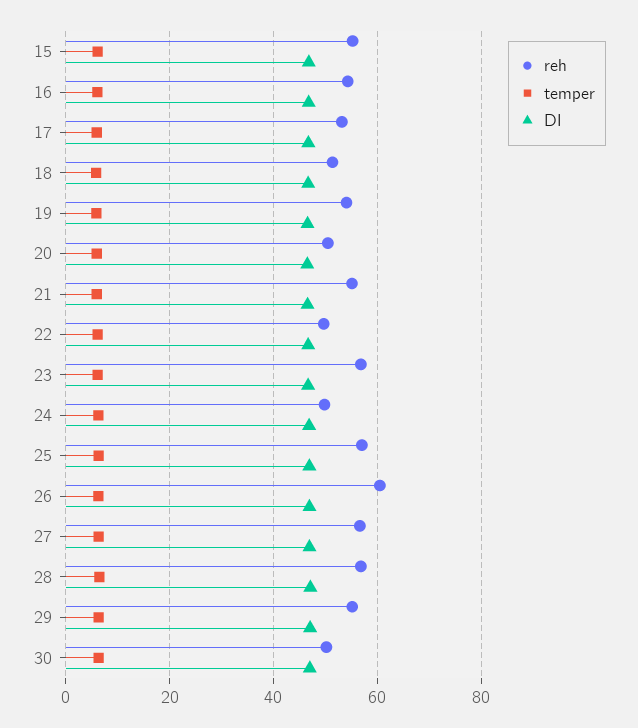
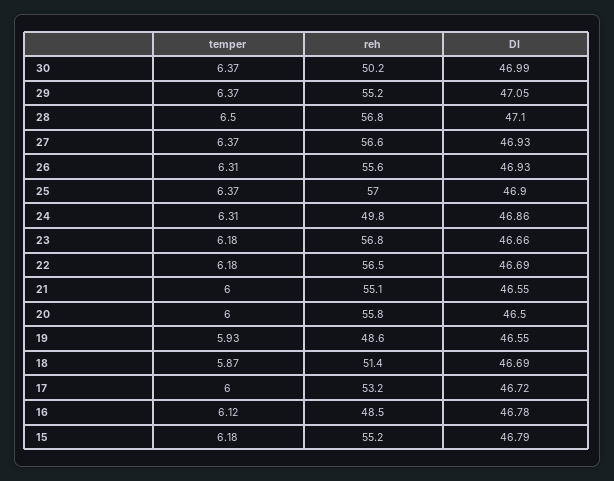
reh, 16: 54 -> 48.5
reh, 19: 54 -> 48.6
reh, 20: 50 -> 55.8
reh, 22: 50 -> 56.5
reh, 26: 60 -> 55.6

